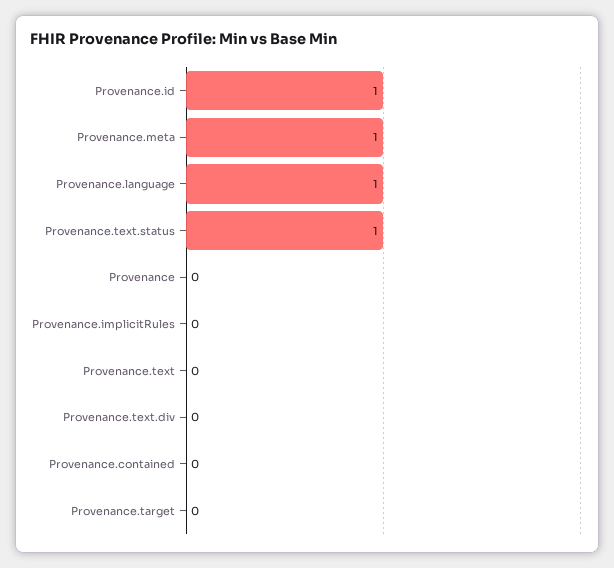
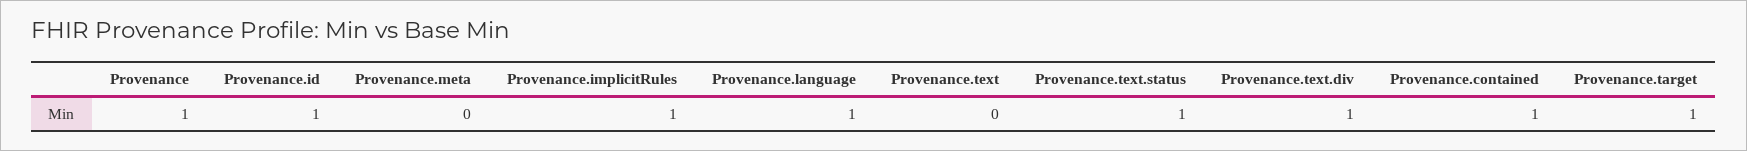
Provenance.meta: 1 -> 0
Provenance: 0 -> 1
Provenance.implicitRules: 0 -> 1
Provenance.text.div: 0 -> 1
Provenance.contained: 0 -> 1
Provenance.target: 0 -> 1

